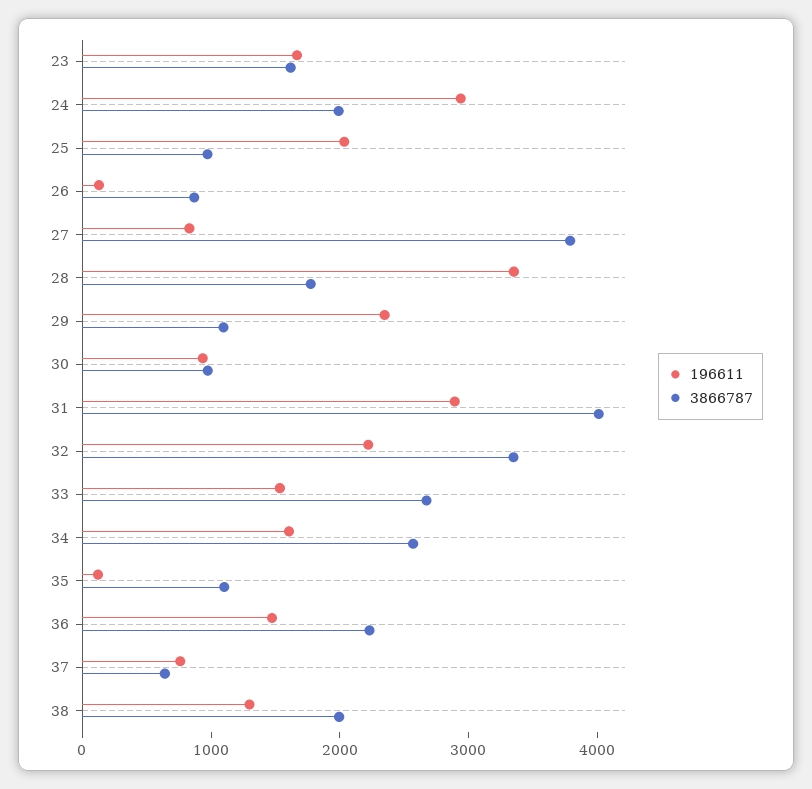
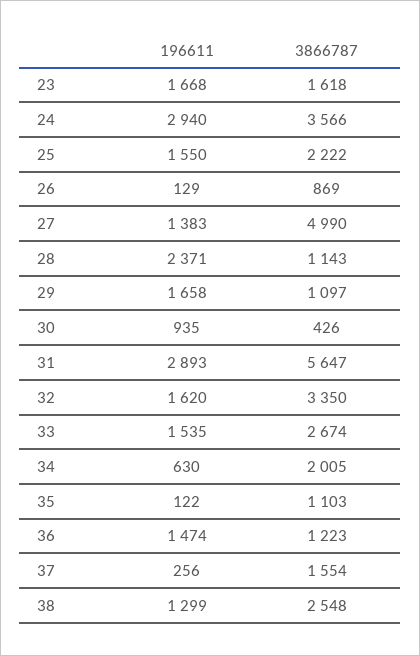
3866787, 24: 2000 -> 3566
196611, 25: 2000 -> 1550
3866787, 25: 1000 -> 2222
196611, 27: 800 -> 1383
3866787, 27: 3800 -> 4990
196611, 28: 3400 -> 2371
3866787, 28: 1800 -> 1143
196611, 29: 2400 -> 1658
3866787, 30: 1000 -> 426
3866787, 31: 4000 -> 5647
196611, 32: 2200 -> 1620
196611, 34: 1600 -> 630
3866787, 34: 2600 -> 2005
3866787, 36: 2200 -> 1223
196611, 37: 800 -> 256
3866787, 37: 600 -> 1554
3866787, 38: 2000 -> 2548

